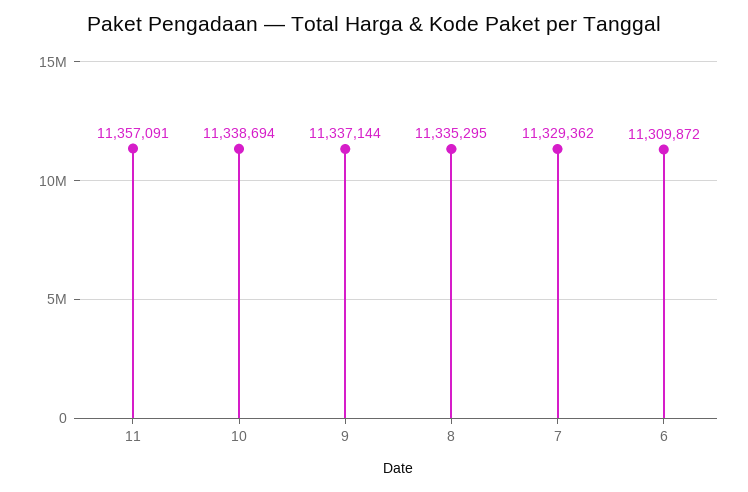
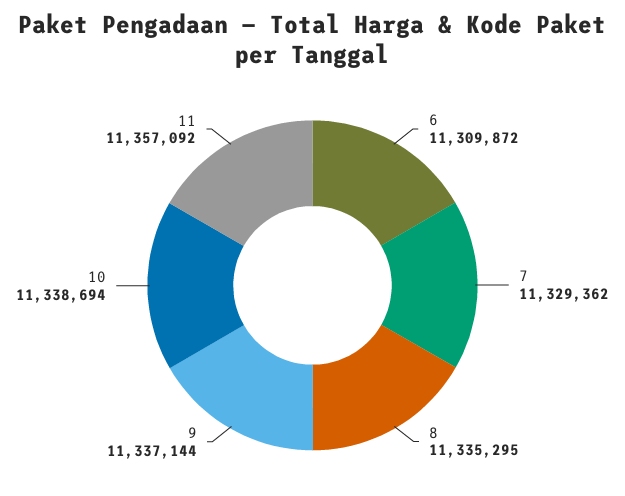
11: 11357091 -> 11357092

